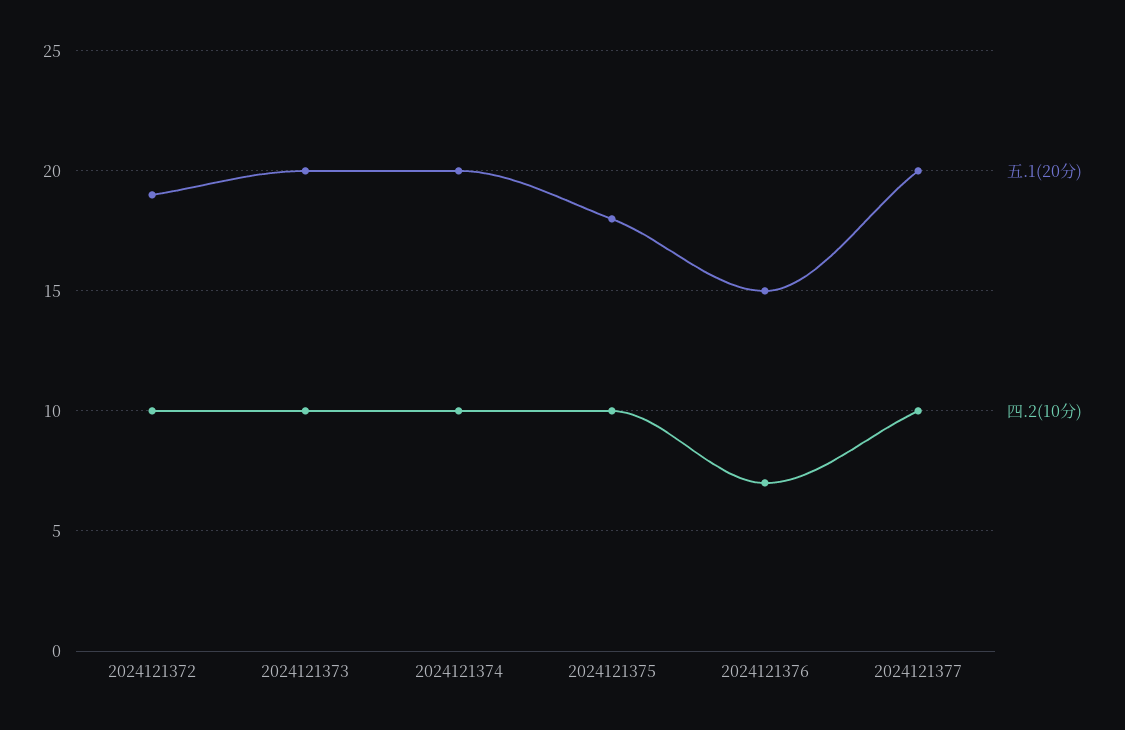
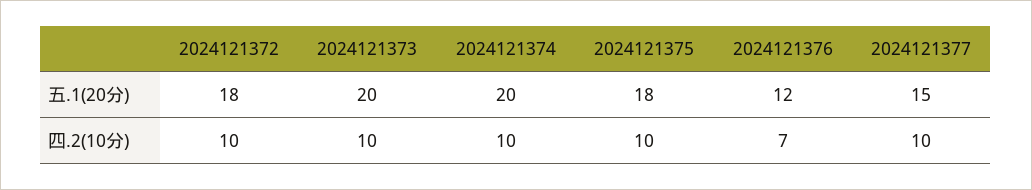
五.1(20分), 2024121372: 19 -> 18
五.1(20分), 2024121376: 15 -> 12
五.1(20分), 2024121377: 20 -> 15

